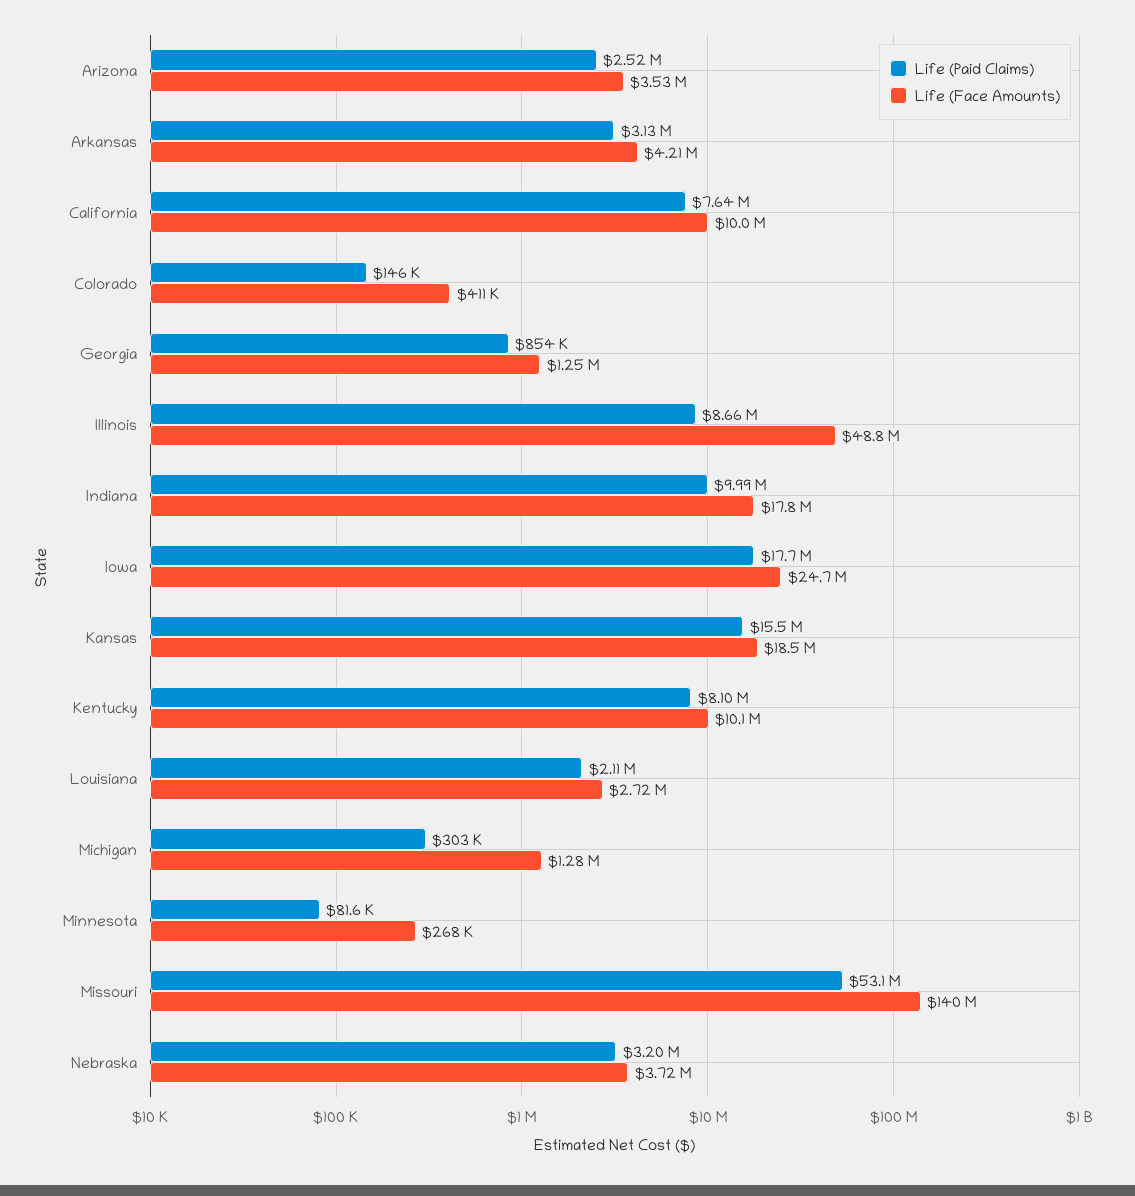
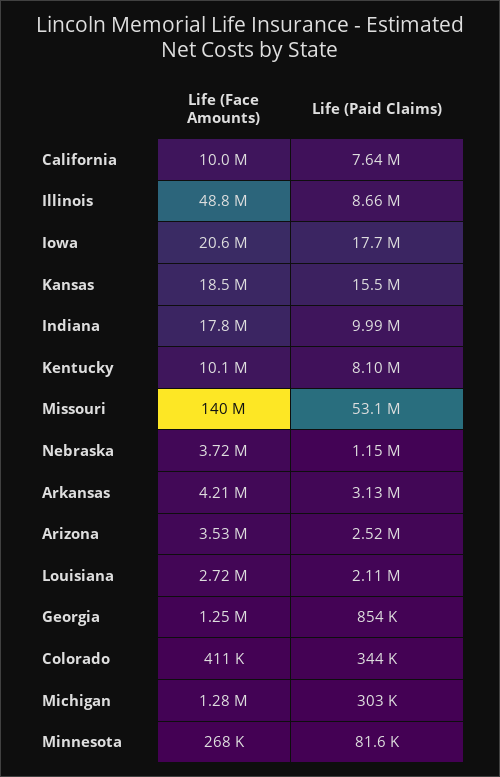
Life (Paid Claims), Colorado: 146000 -> 344000
Life (Face Amounts), Iowa: 24700000 -> 20600000
Life (Paid Claims), Nebraska: 3200000 -> 1150000

